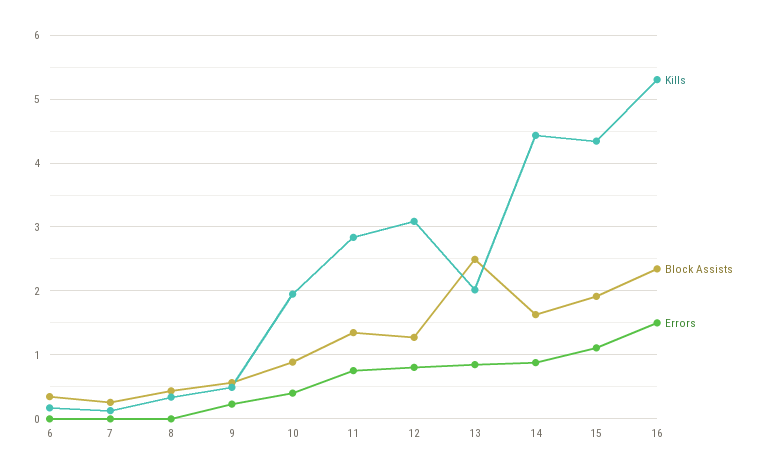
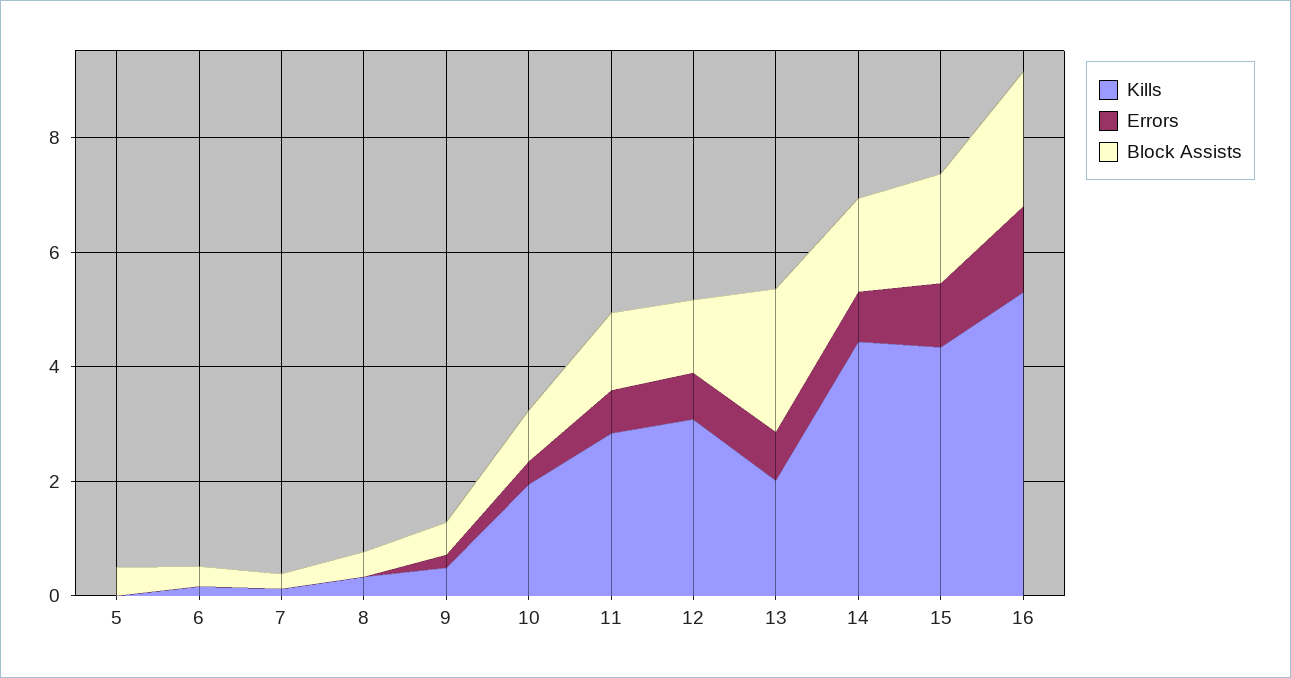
Kills, 5: none -> 0
Errors, 5: none -> 0
Block Assists, 5: none -> 0.5

